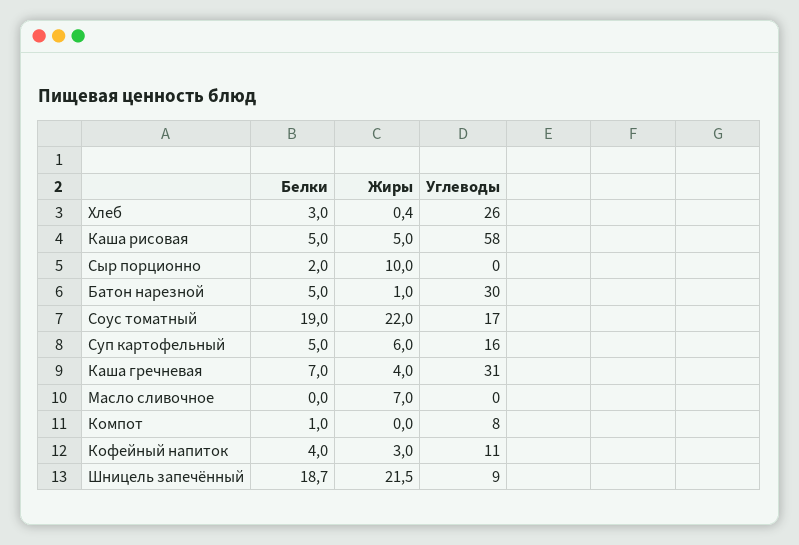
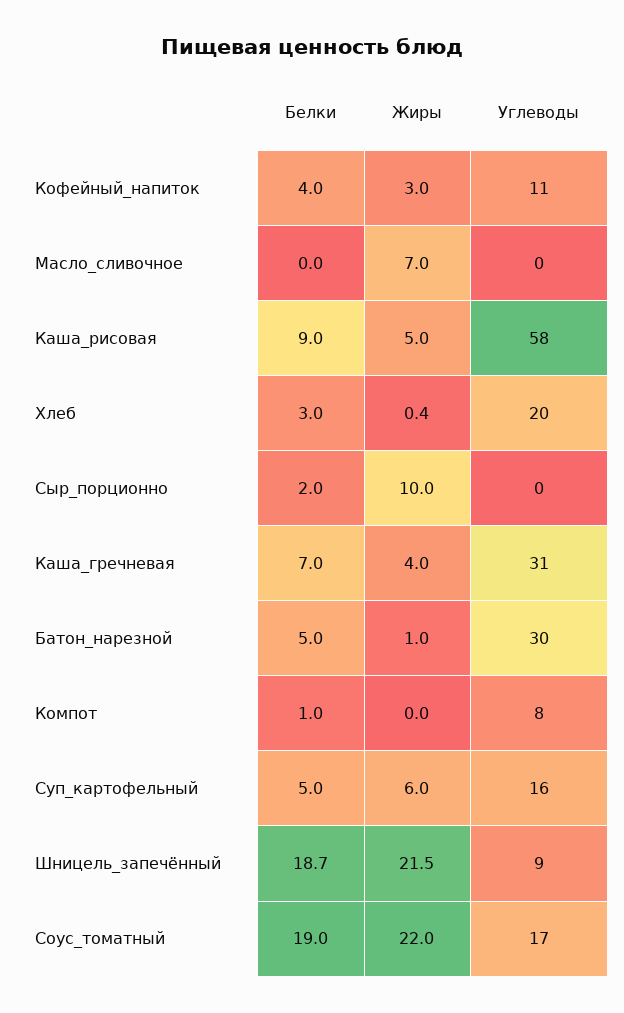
Углеводы, Хлеб: 26 -> 20
Белки, Каша рисовая: 5 -> 9

